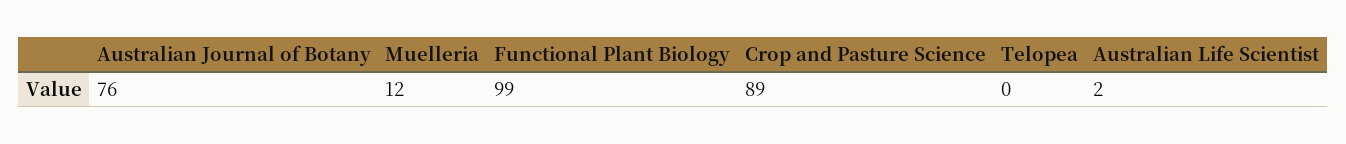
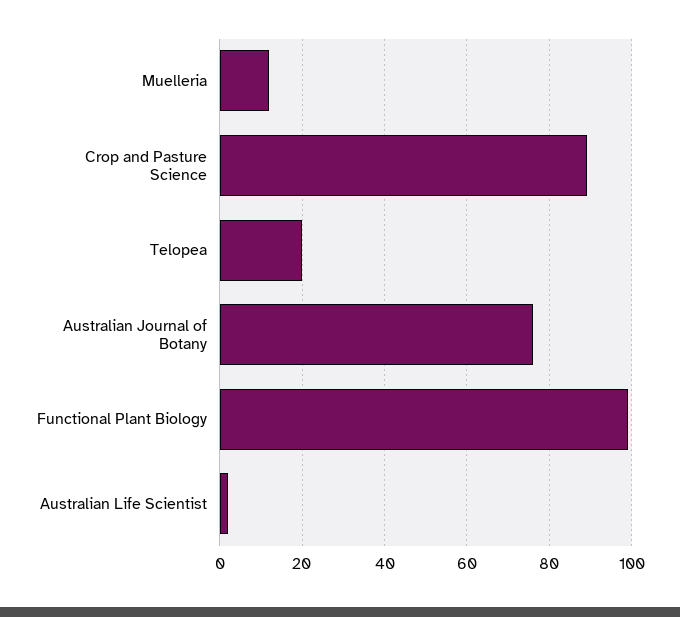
Telopea: 0 -> 20

